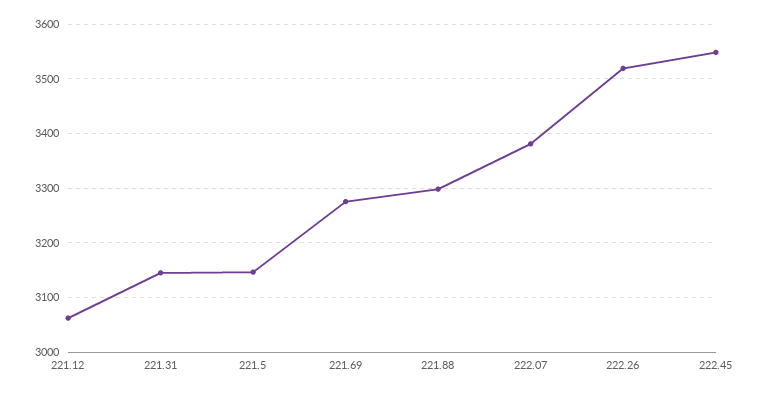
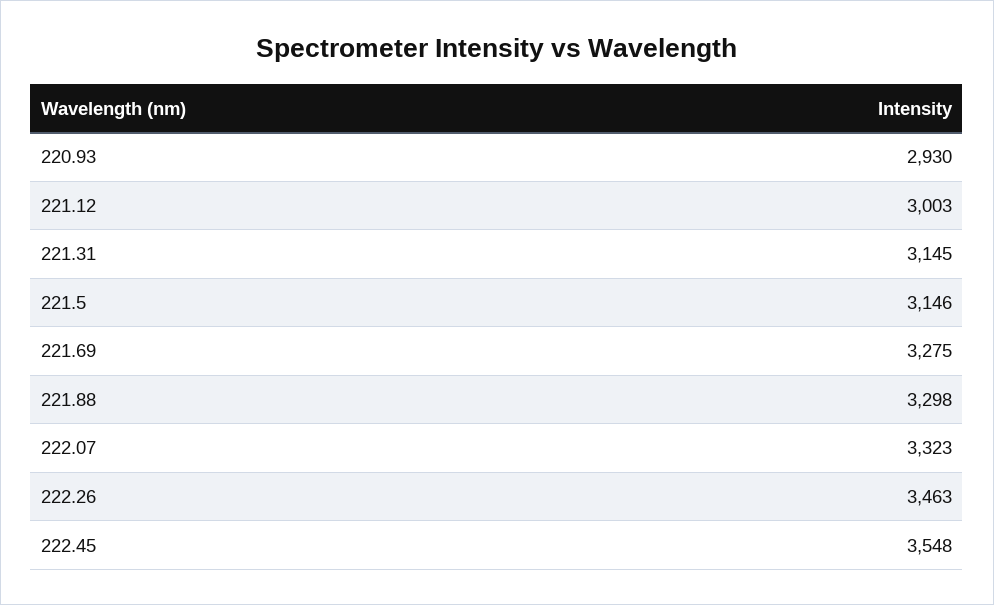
221.12: 3060 -> 3003
222.07: 3380 -> 3323
222.26: 3520 -> 3463
220.93: none -> 2930

